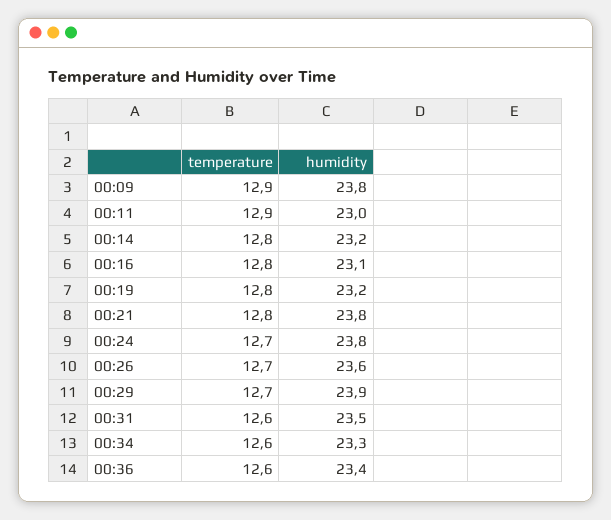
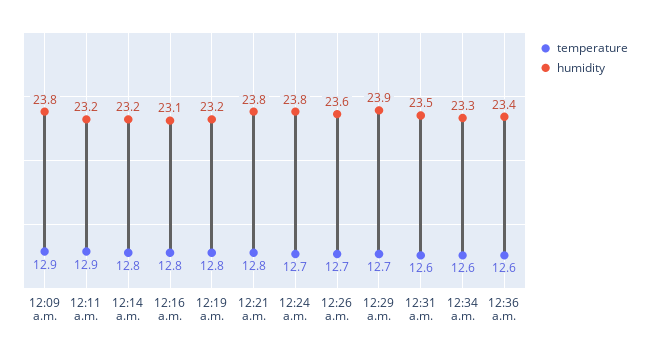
humidity, 00:11: 23 -> 23.2

